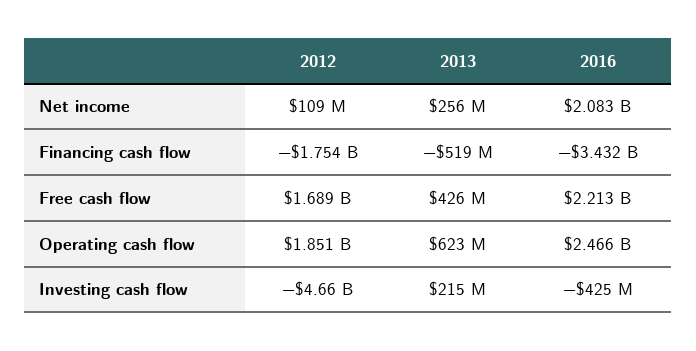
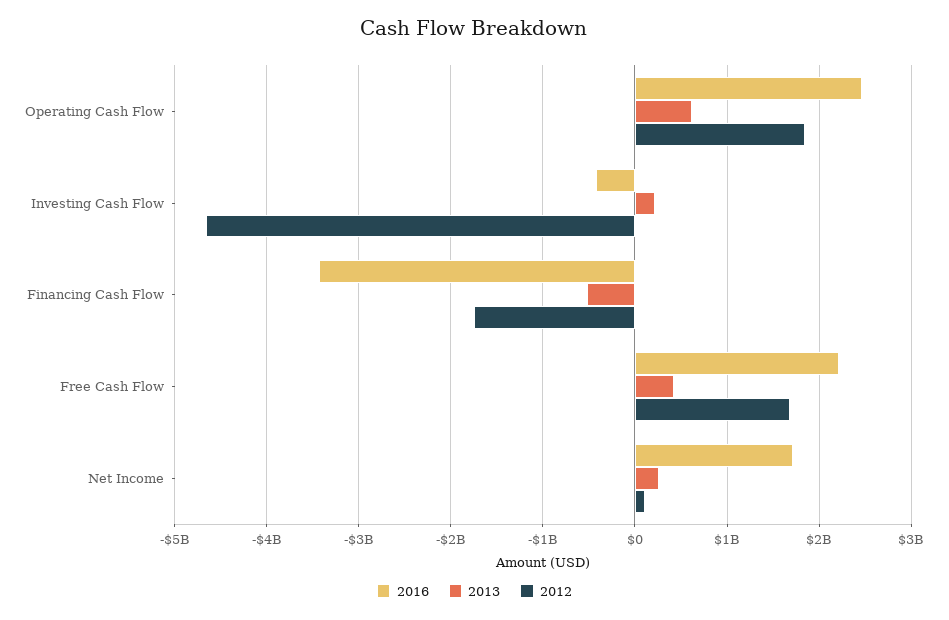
2016, Net income: 2083000000 -> 1700000000

